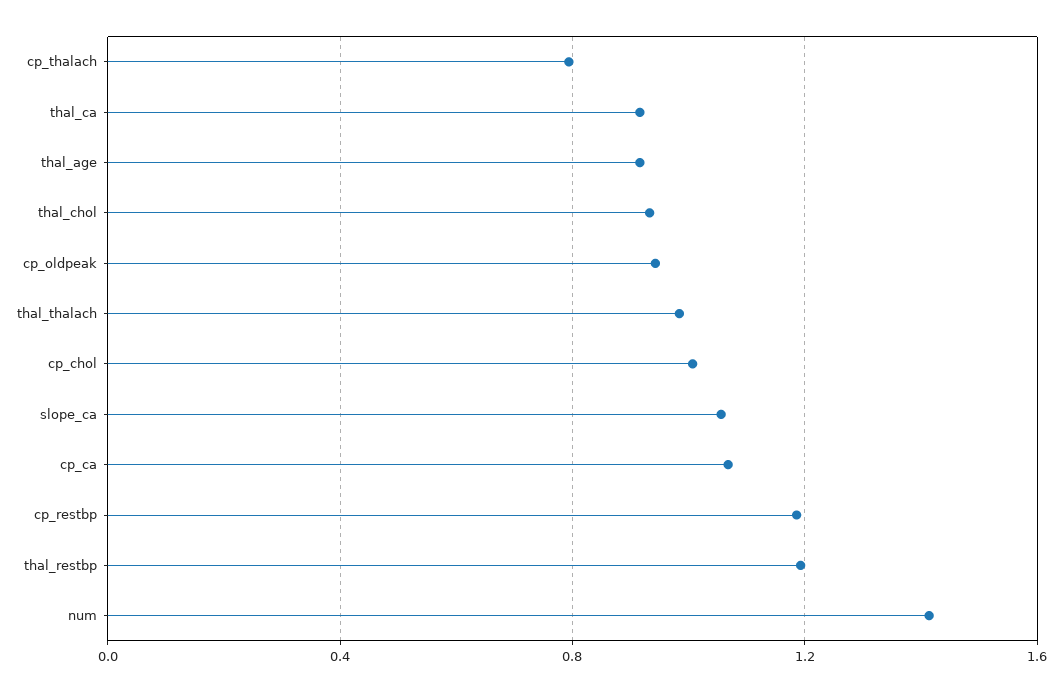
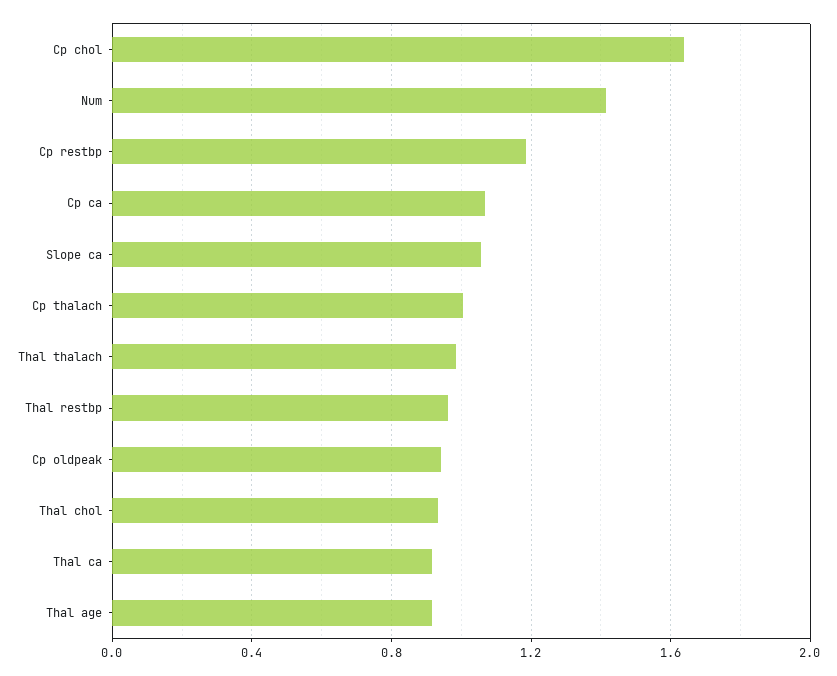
cp_thalach: 0.8 -> 1
cp_chol: 1 -> 1.65
thal_restbp: 1.2 -> 0.95

